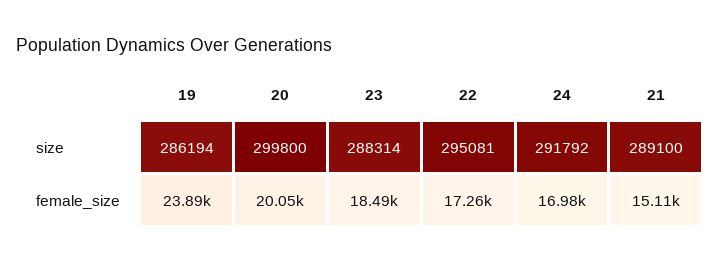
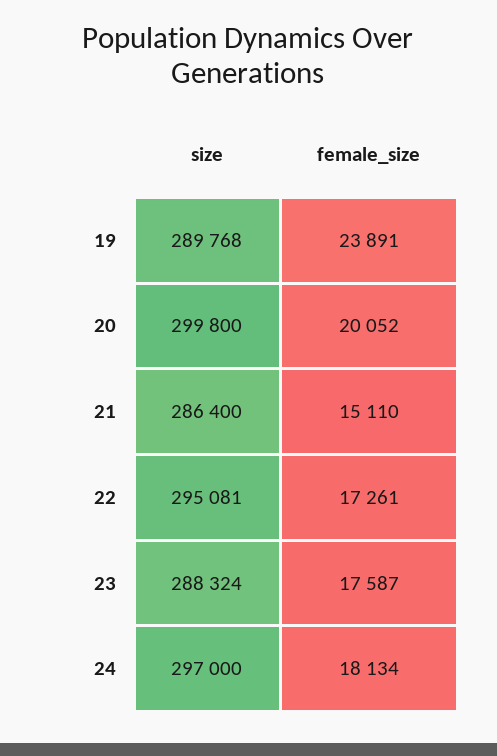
19, size: 286194 -> 289768
23, size: 288314 -> 288324
24, size: 291792 -> 297000
21, size: 289100 -> 286400
23, female_size: 18490 -> 17587
24, female_size: 16980 -> 18134

